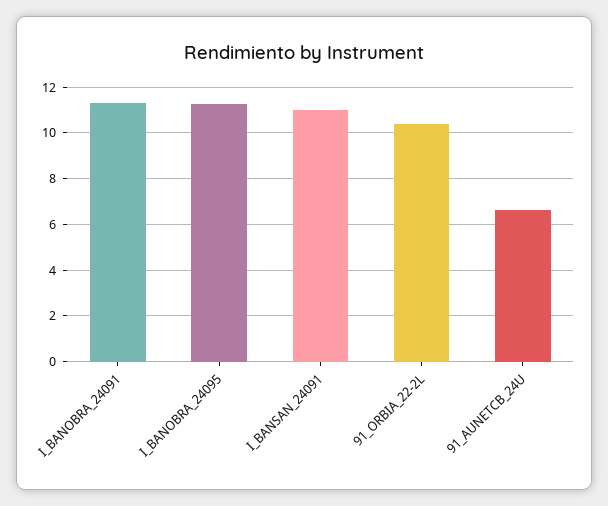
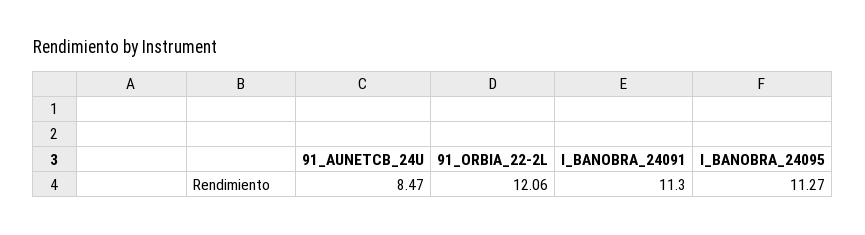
I_BANSAN_24091: 11 -> none
91_ORBIA_22-2L: 10.5 -> 12.06
91_AUNETCB_24U: 6.5 -> 8.47

